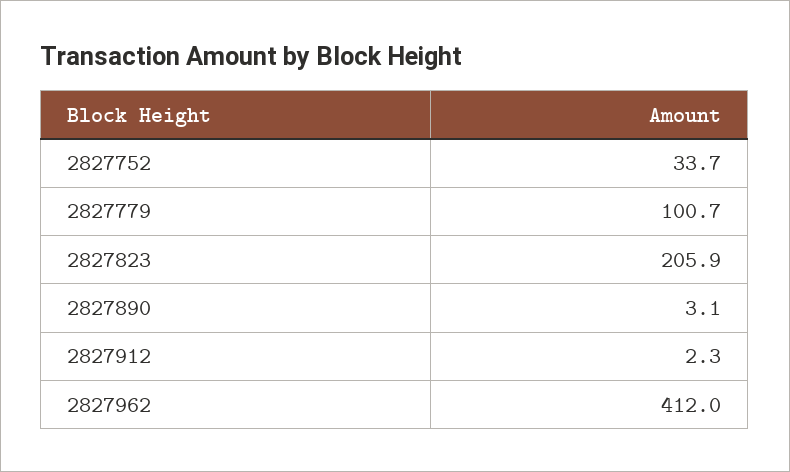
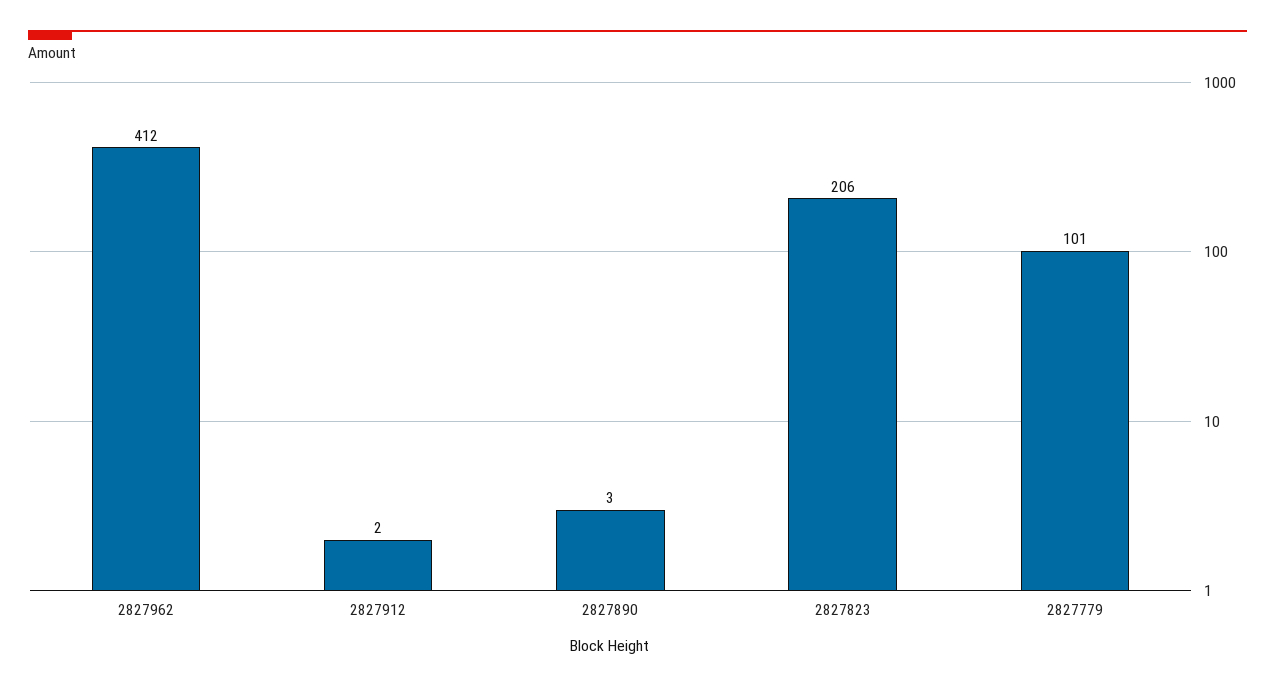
2827752: 33.7 -> none

